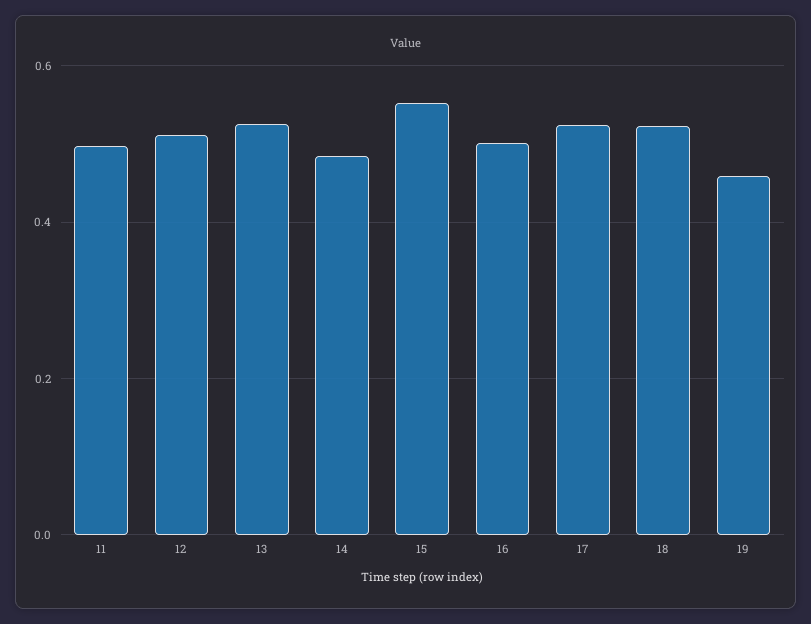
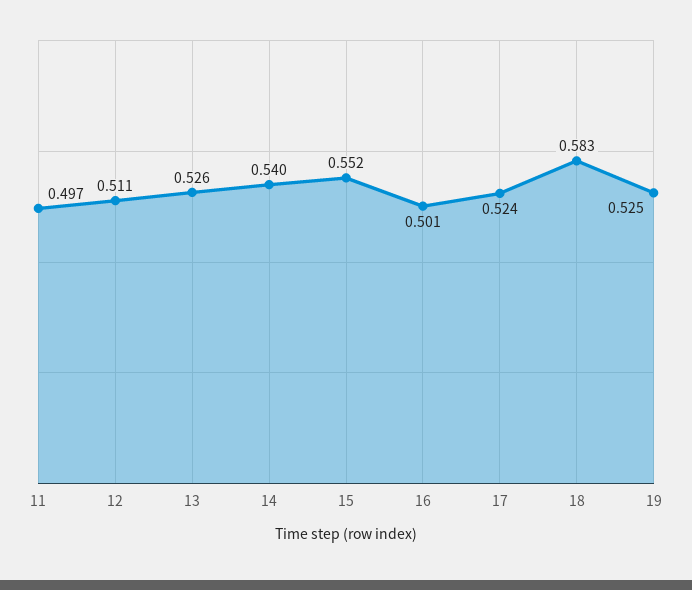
14: 0.48 -> 0.54
18: 0.52 -> 0.583
19: 0.46 -> 0.525

